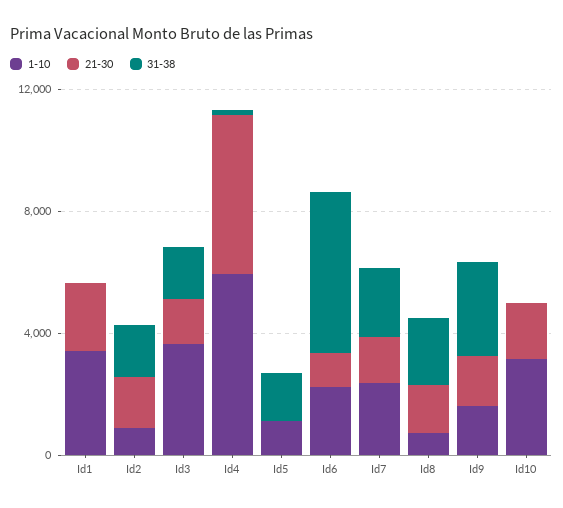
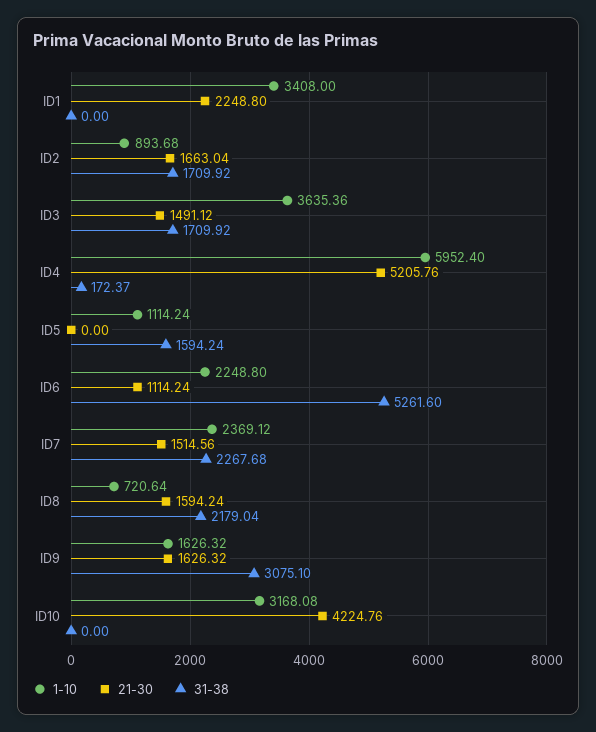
21-30, Id10: 2000 -> 4224.76

